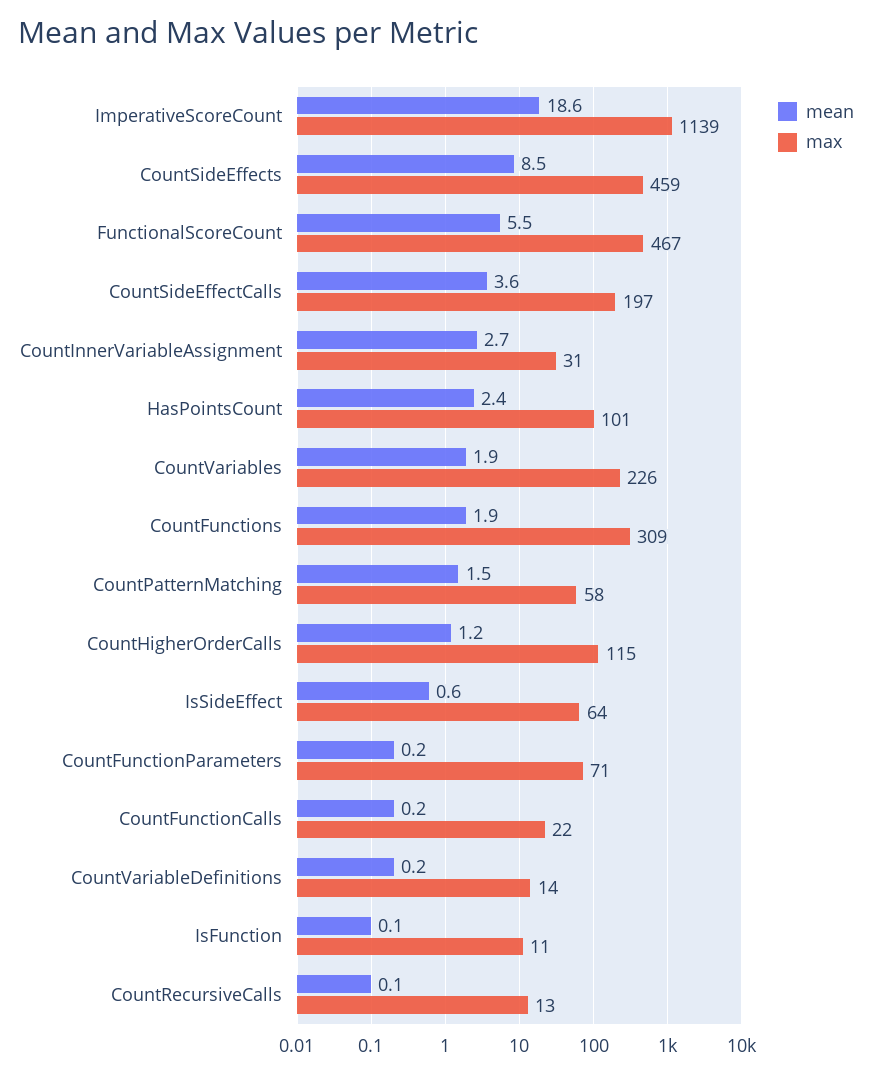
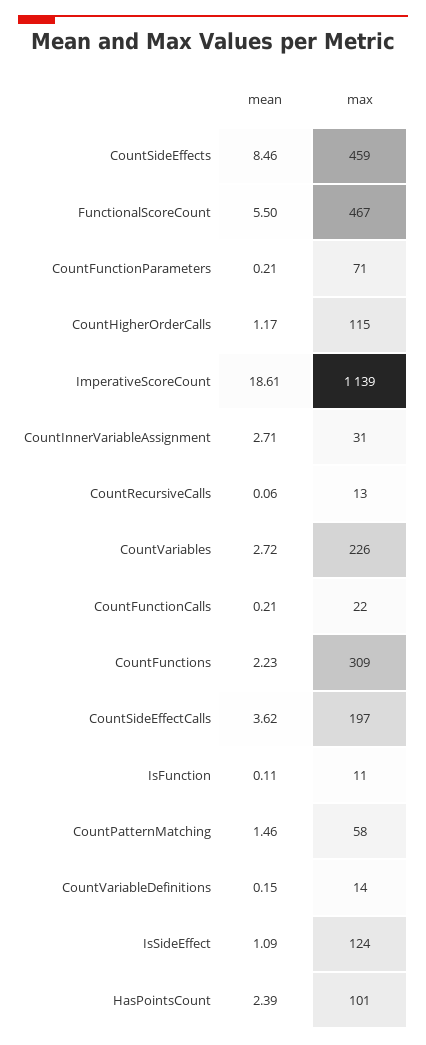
mean, CountVariables: 1.9 -> 2.72
mean, CountFunctions: 1.9 -> 2.23
mean, IsSideEffect: 0.6 -> 1.09
max, IsSideEffect: 64 -> 124

